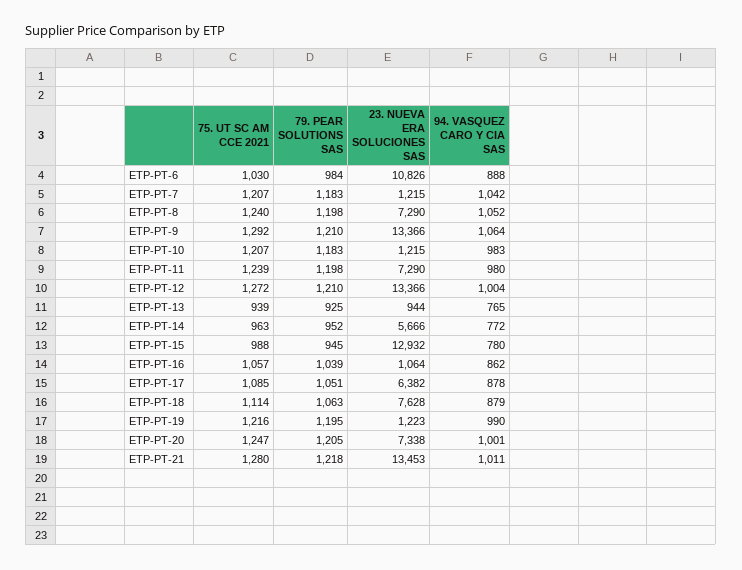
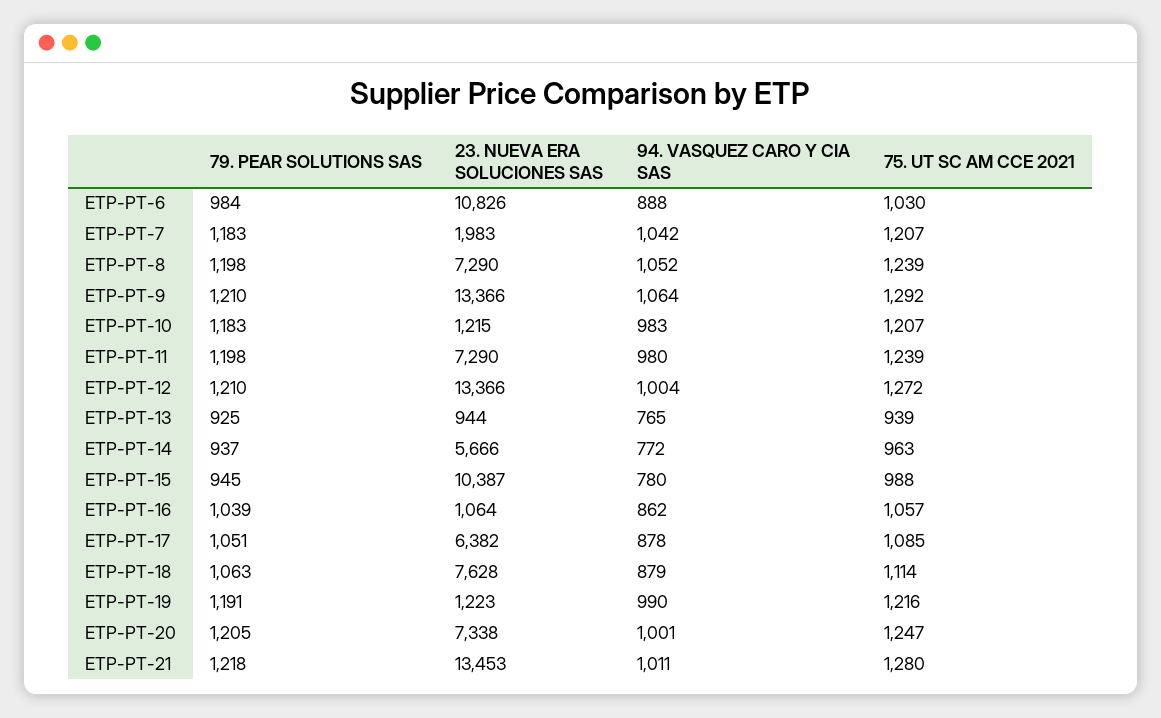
23. NUEVA ERA SOLUCIONES SAS, ETP-PT-7: 1215 -> 1983
75. UT SC AM CCE 2021, ETP-PT-8: 1240 -> 1239
79. PEAR SOLUTIONS SAS, ETP-PT-14: 952 -> 937
23. NUEVA ERA SOLUCIONES SAS, ETP-PT-15: 12932 -> 10387
79. PEAR SOLUTIONS SAS, ETP-PT-19: 1195 -> 1191

